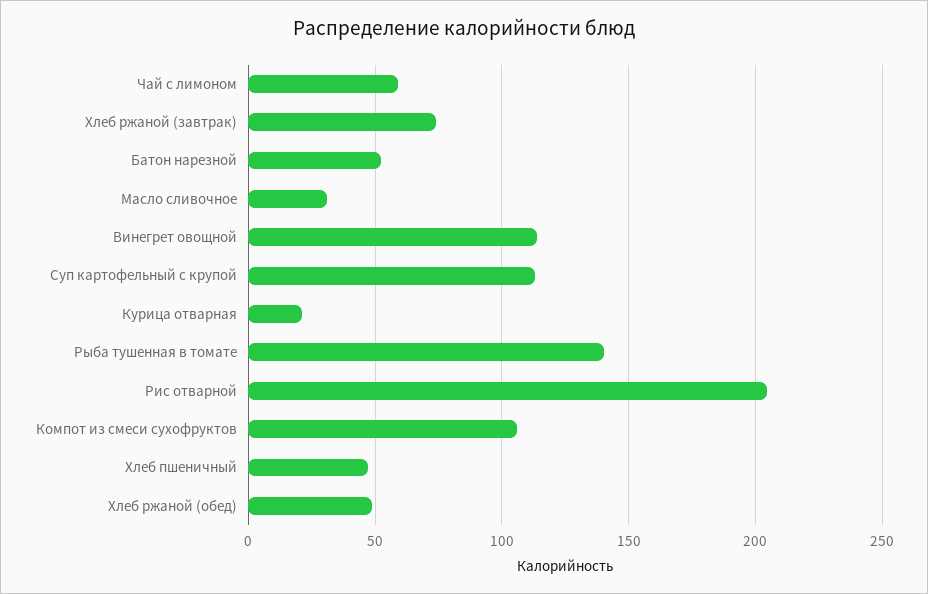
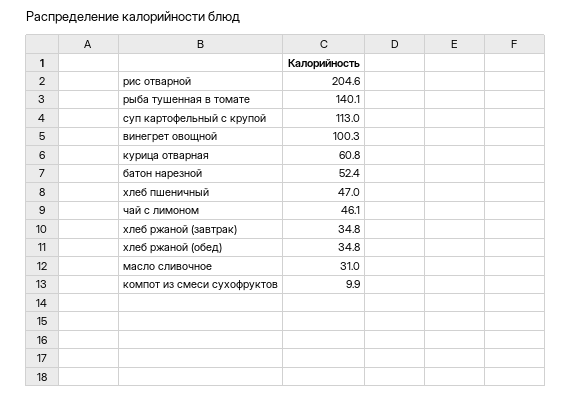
Чай с лимоном: 60 -> 46.1
Хлеб ржаной (завтрак): 75 -> 34.8
Винегрет овощной: 115 -> 100.3
Курица отварная: 20 -> 60.8
Компот из смеси сухофруктов: 105 -> 9.9
Хлеб ржаной (обед): 50 -> 34.8

